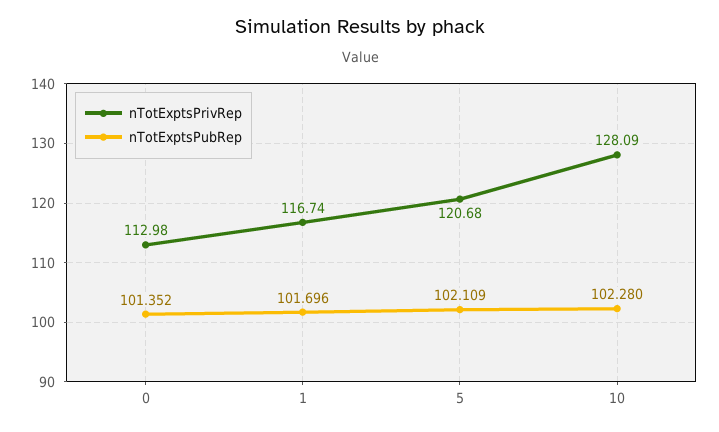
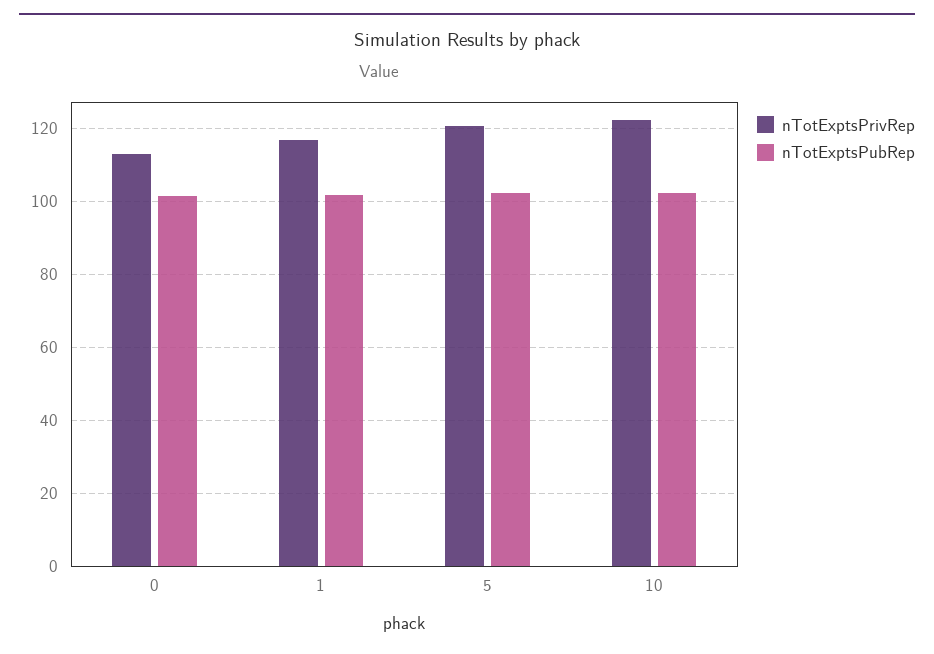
nTotExptsPrivRep, 10: 128.09 -> 122

